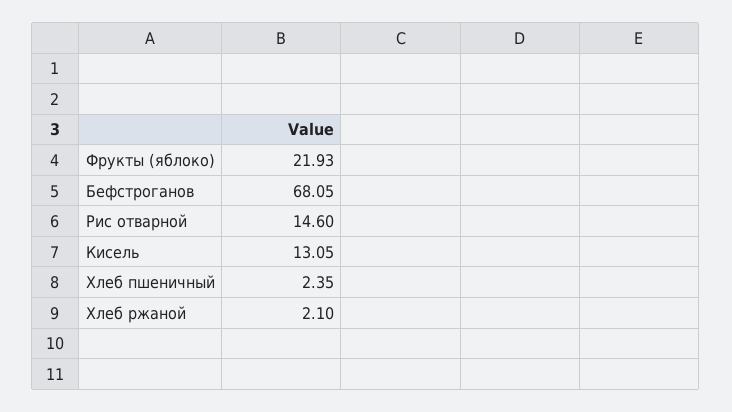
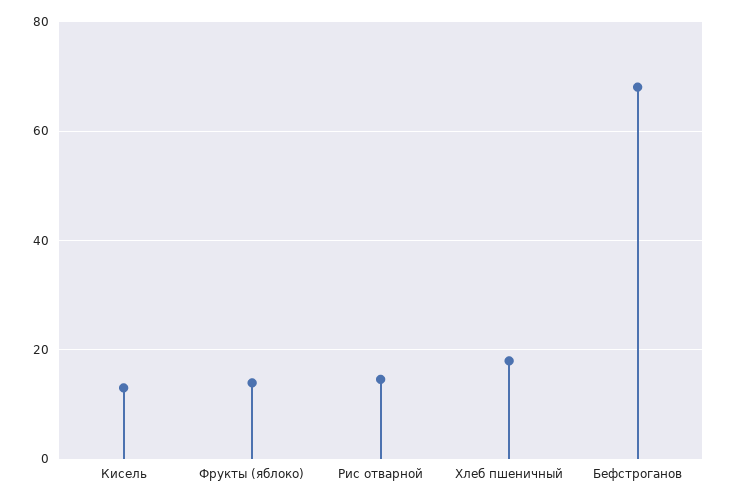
Фрукты (яблоко): 21.93 -> 14
Хлеб пшеничный: 2.35 -> 18
Хлеб ржаной: 2.1 -> none

